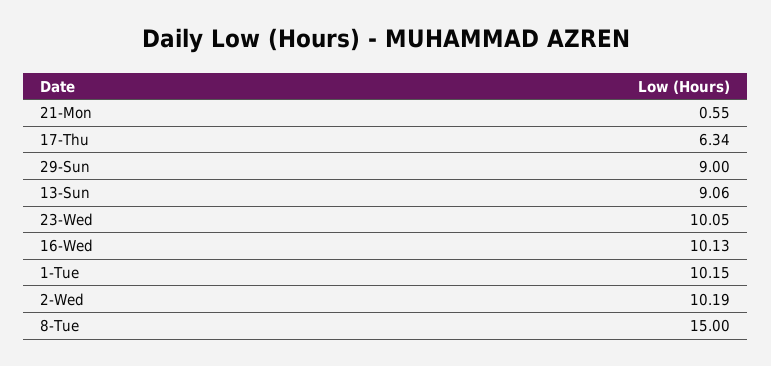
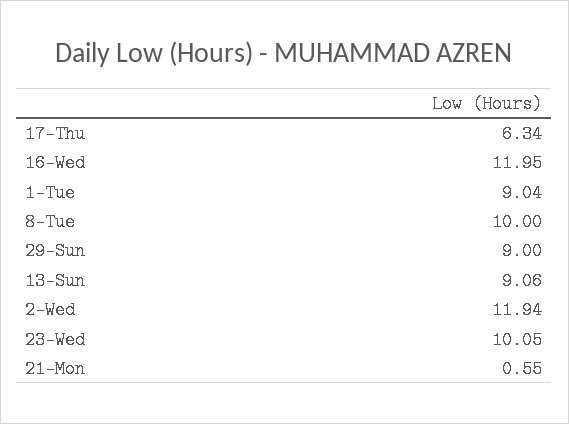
16-Wed: 10.13 -> 11.95
1-Tue: 10.15 -> 9.04
2-Wed: 10.19 -> 11.94
8-Tue: 15 -> 10

